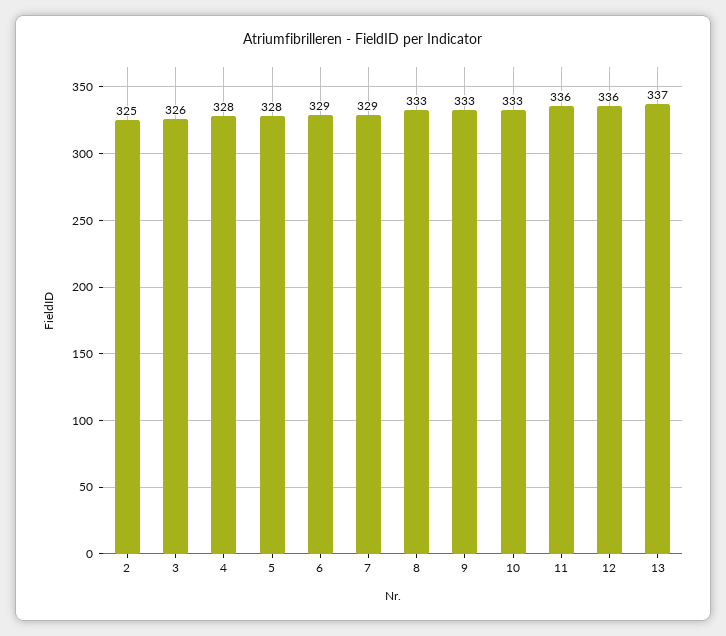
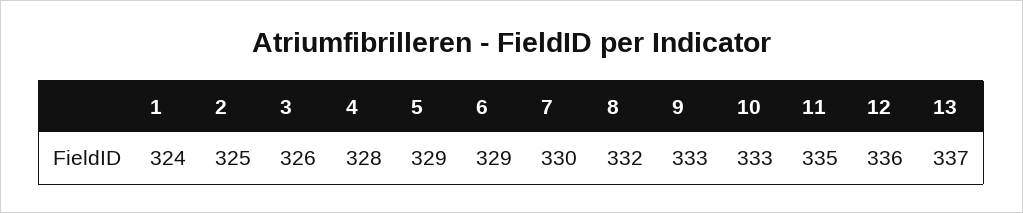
5: 328 -> 329
7: 329 -> 330
8: 333 -> 332
11: 336 -> 335
1: none -> 324

